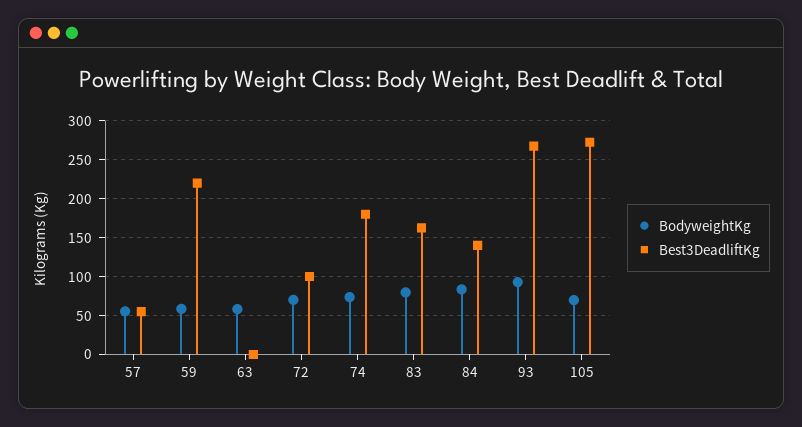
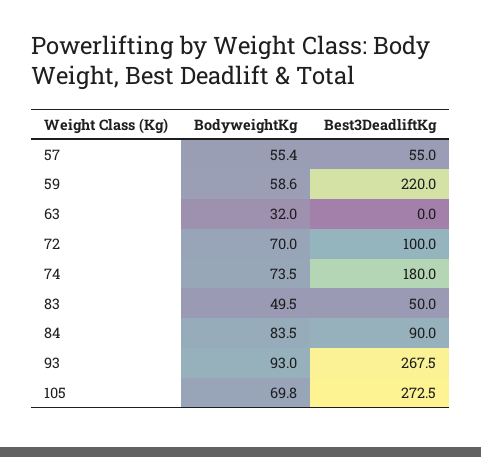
BodyweightKg, 63: 60 -> 32
BodyweightKg, 83: 80 -> 49.5
Best3DeadliftKg, 83: 160 -> 50
Best3DeadliftKg, 84: 140 -> 90

